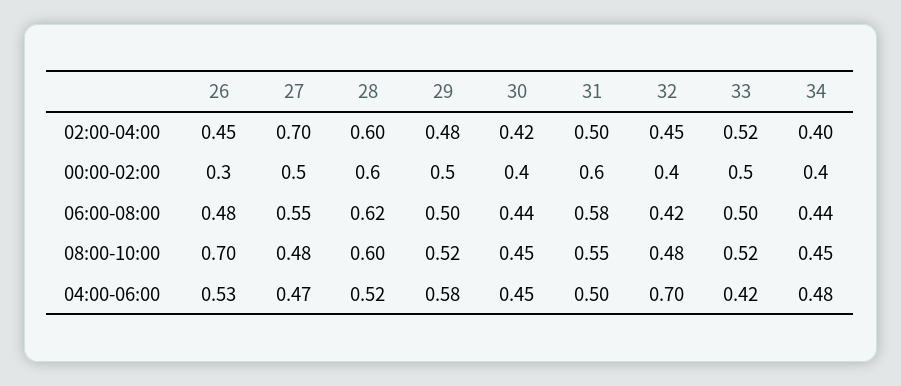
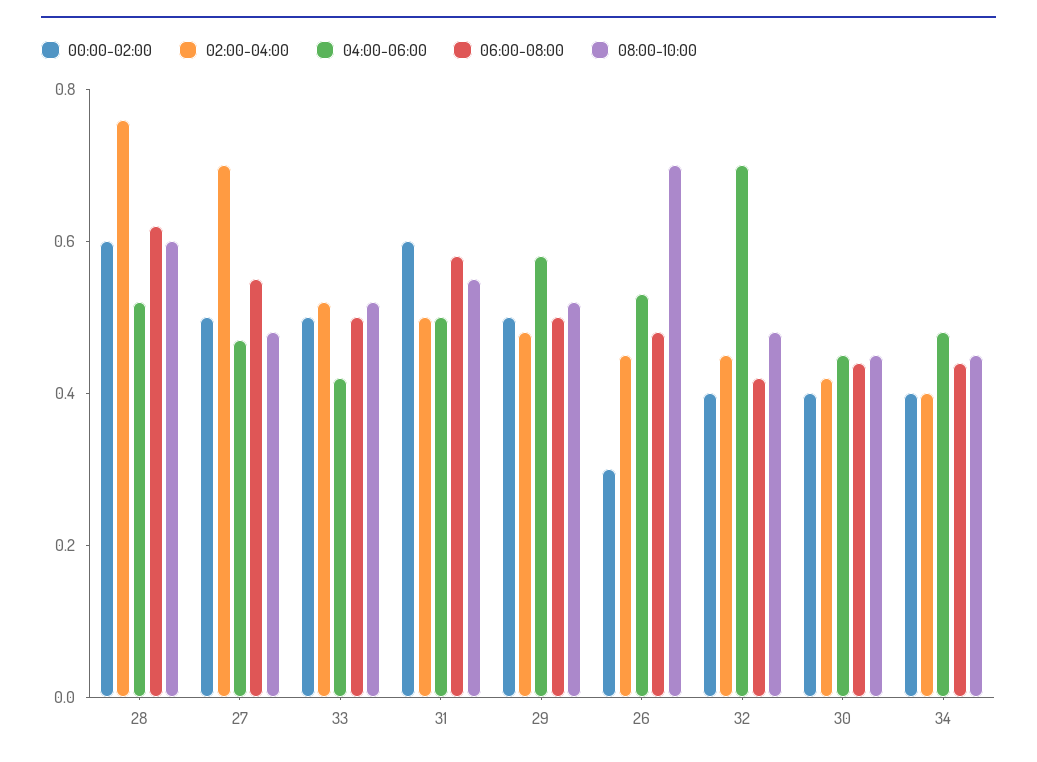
02:00-04:00, 28: 0.6 -> 0.75

